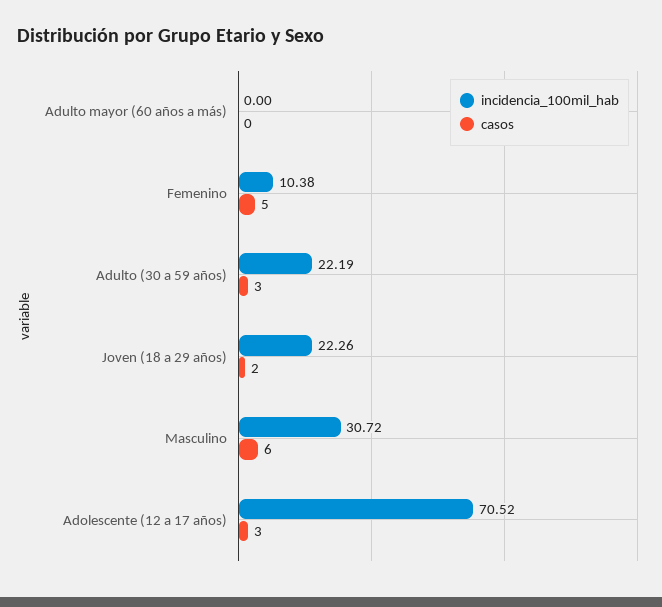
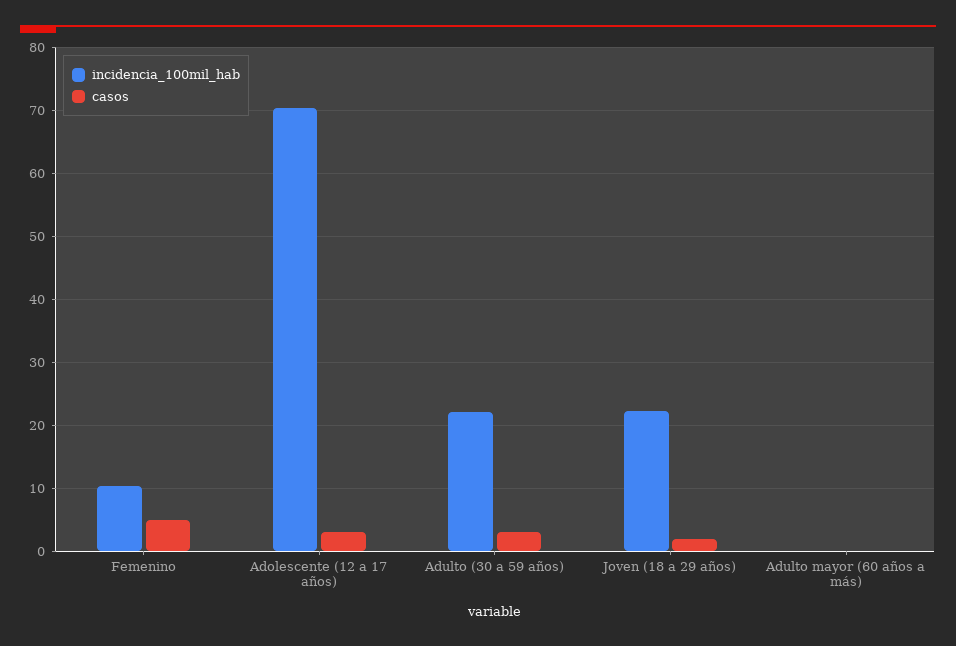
incidencia_100mil_hab, Masculino: 30.72 -> none
casos, Masculino: 6 -> none

